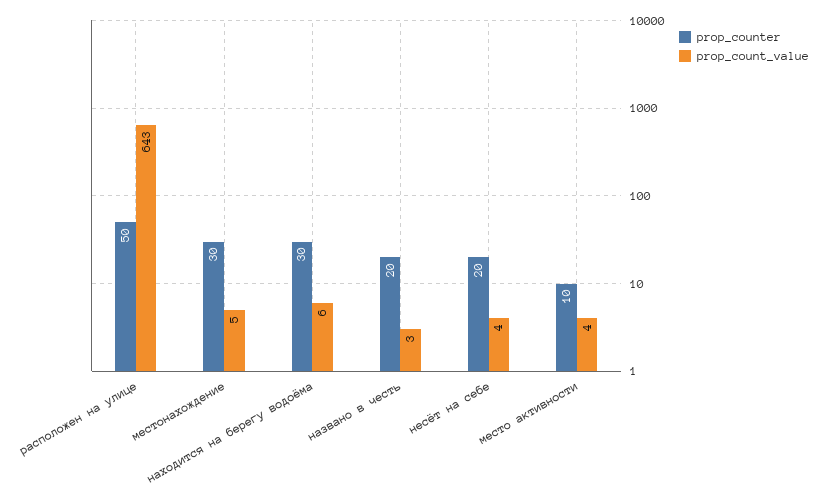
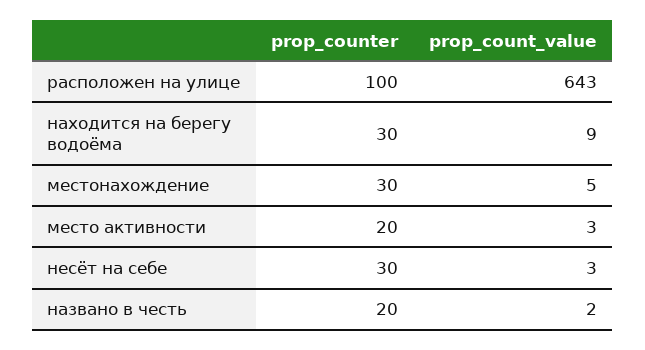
prop_counter, расположен на улице: 50 -> 100
prop_count_value, находится на берегу водоёма: 6 -> 9
prop_count_value, названо в честь: 3 -> 2
prop_counter, несёт на себе: 20 -> 30
prop_count_value, несёт на себе: 4 -> 3
prop_counter, место активности: 10 -> 20
prop_count_value, место активности: 4 -> 3

